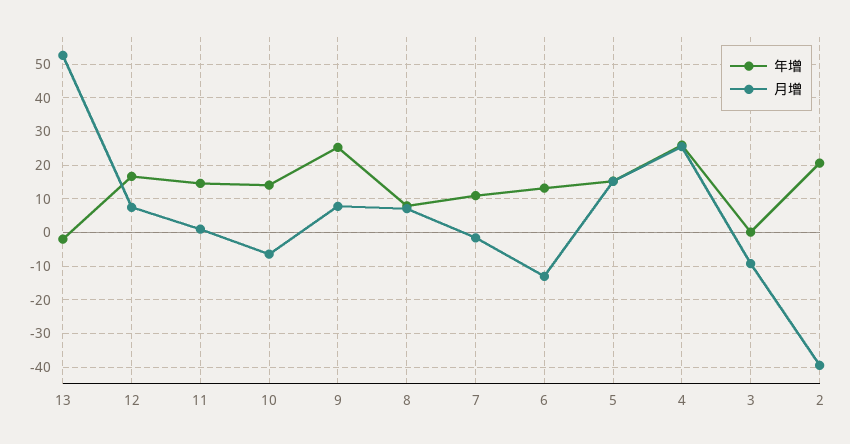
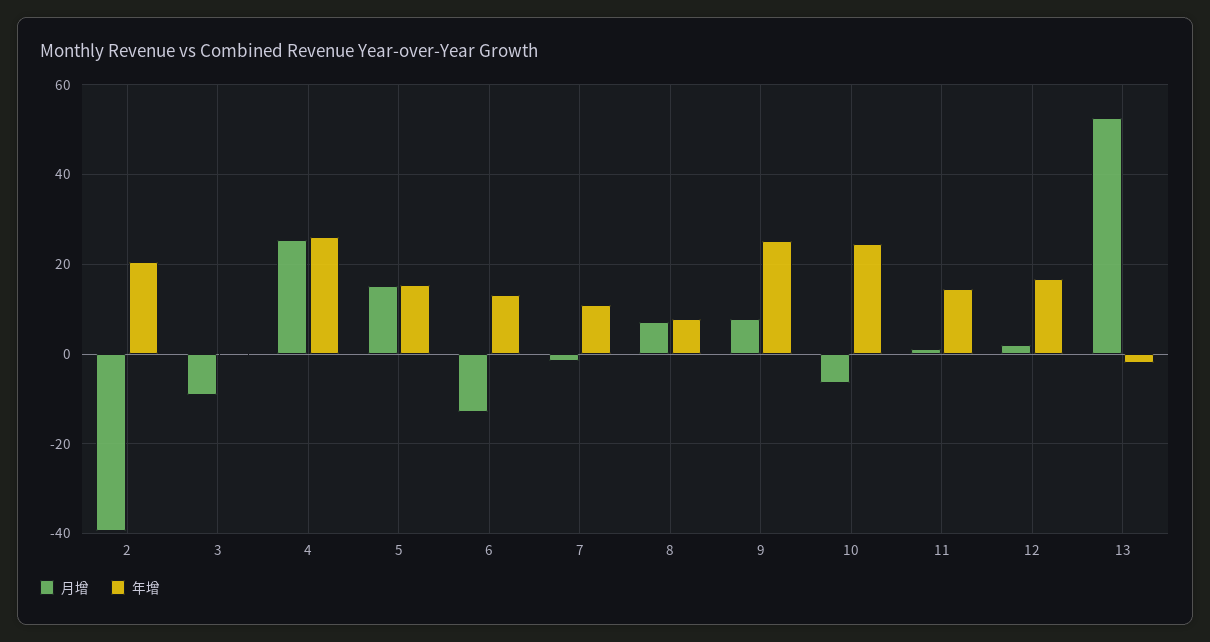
月增, 12: 8 -> 2
年增, 10: 14 -> 24

